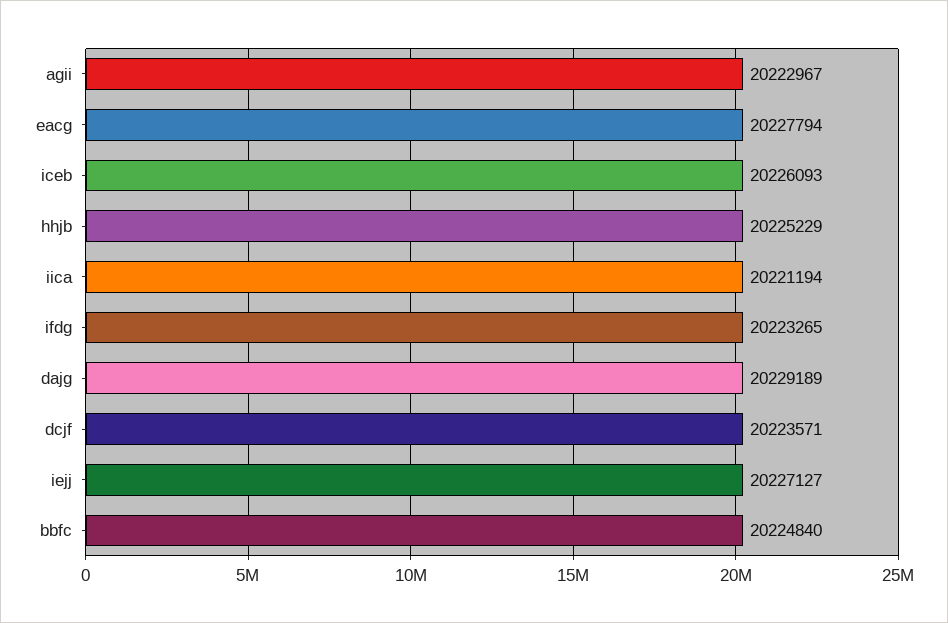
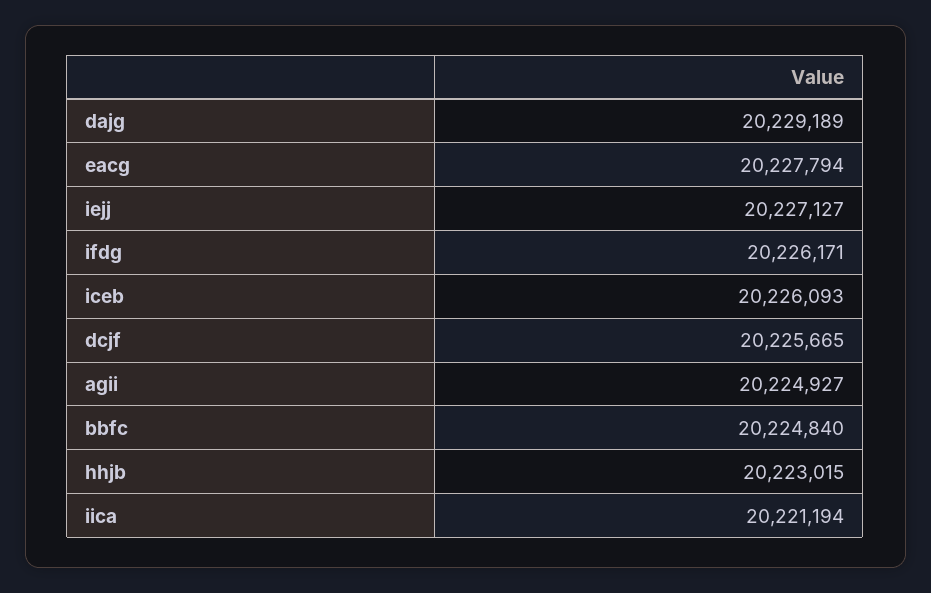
agii: 20222967 -> 20224927
hhjb: 20225229 -> 20223015
ifdg: 20223265 -> 20226171
dcjf: 20223571 -> 20225665

